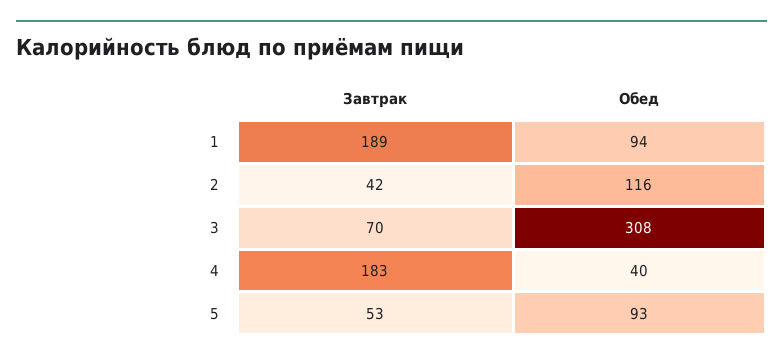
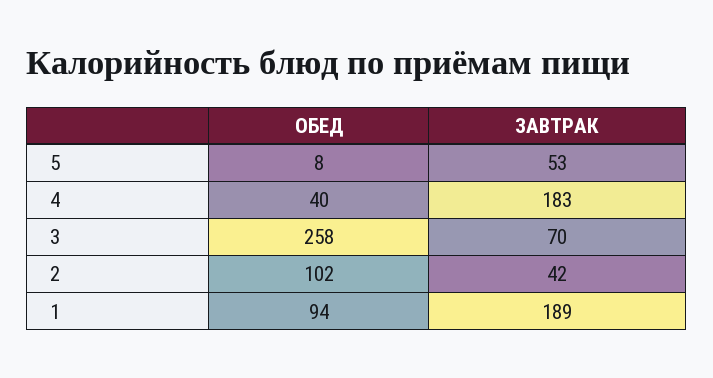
Обед, 2: 116 -> 102
Обед, 3: 308 -> 258
Обед, 5: 93 -> 8

